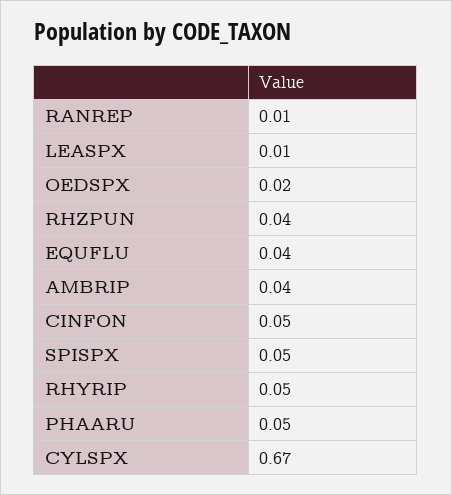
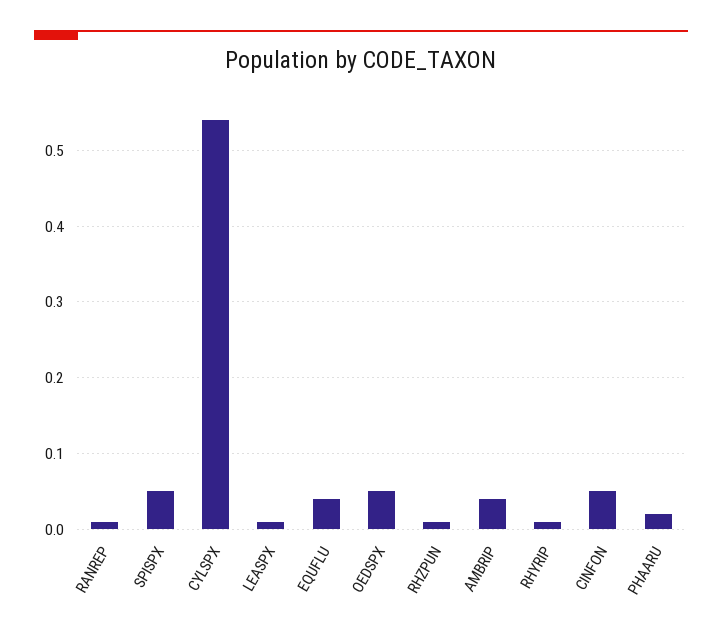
OEDSPX: 0.02 -> 0.05
RHZPUN: 0.04 -> 0.01
RHYRIP: 0.05 -> 0.01
PHAARU: 0.05 -> 0.02
CYLSPX: 0.67 -> 0.54

